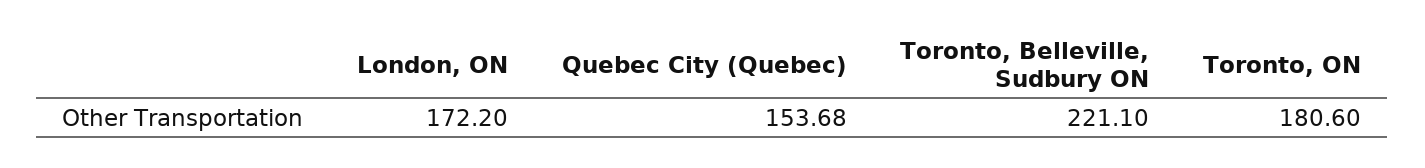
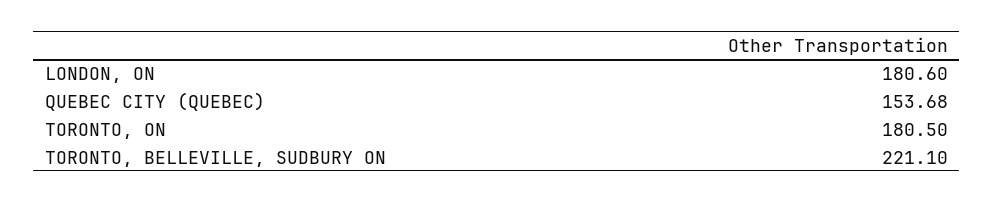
London, ON: 172.2 -> 180.6
Toronto, ON: 180.6 -> 180.5

